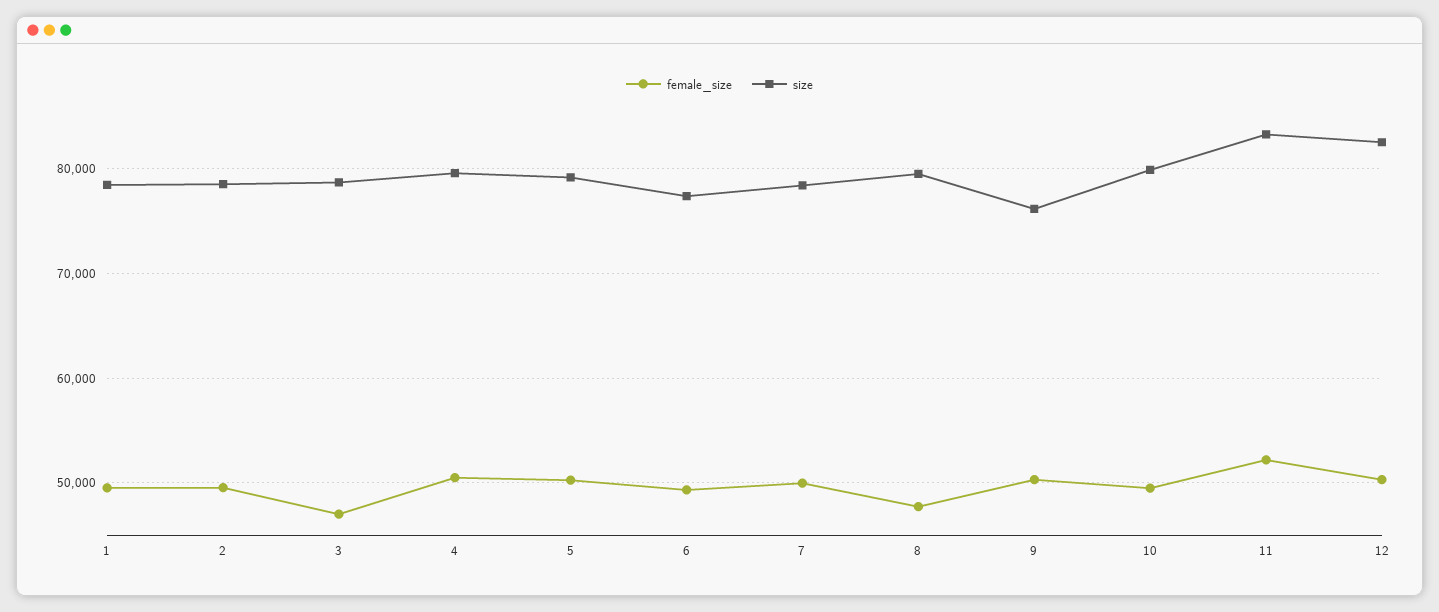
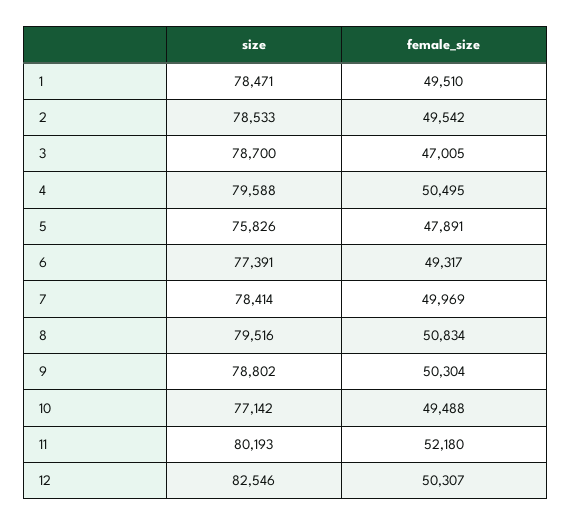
female_size, 5: 50000 -> 47891
size, 5: 79000 -> 75826
female_size, 8: 48000 -> 50834
size, 9: 76000 -> 78802
size, 10: 80000 -> 77142
size, 11: 83000 -> 80193

